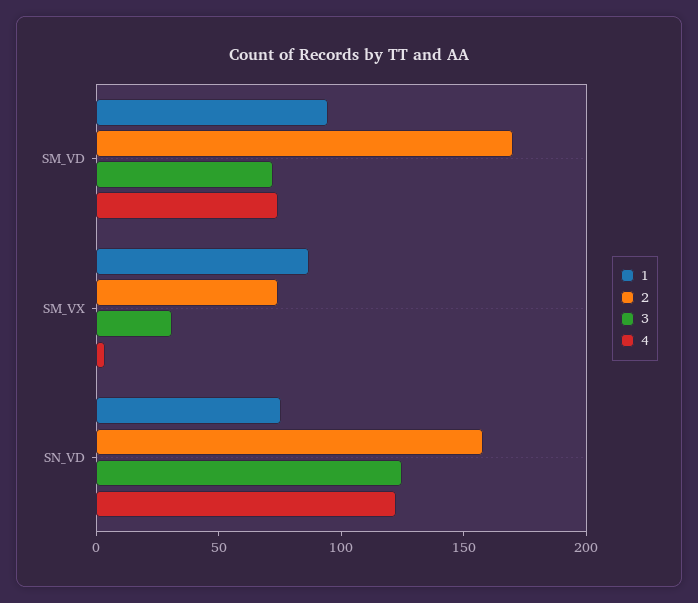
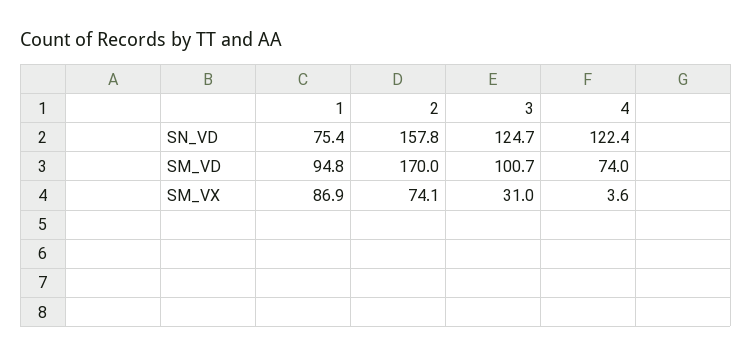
3, SM_VD: 70 -> 100.7

